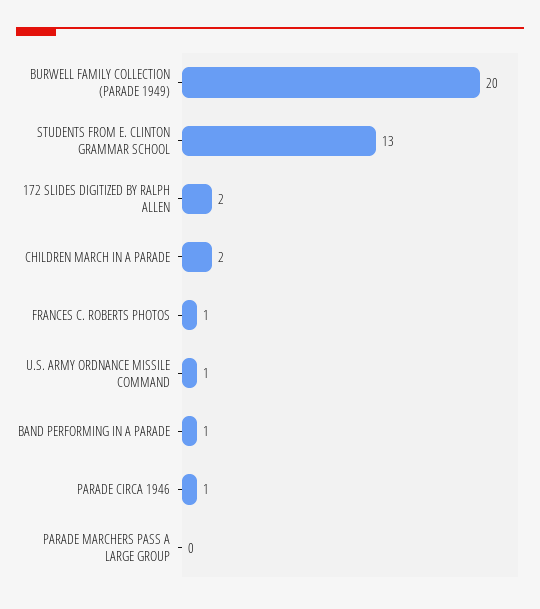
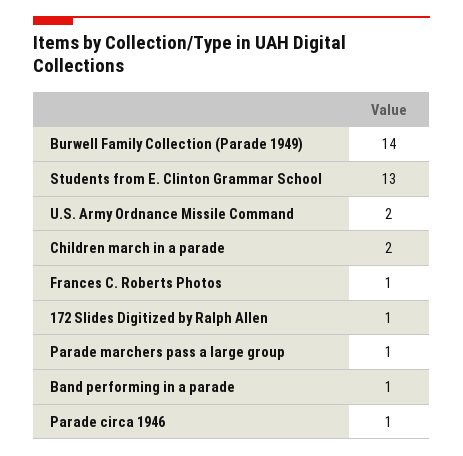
BURWELL FAMILY COLLECTION (PARADE 1949): 20 -> 14
172 SLIDES DIGITIZED BY RALPH ALLEN: 2 -> 1
U.S. ARMY ORDNANCE MISSILE COMMAND: 1 -> 2
PARADE MARCHERS PASS A LARGE GROUP: 0 -> 1

